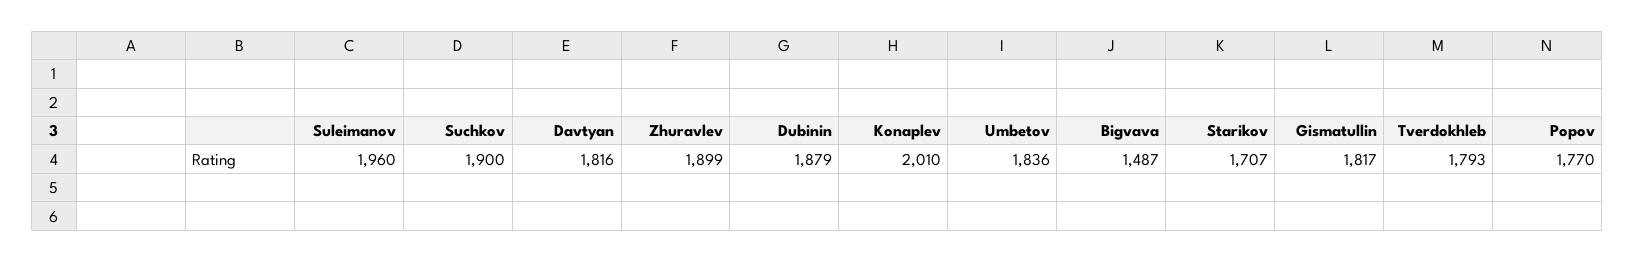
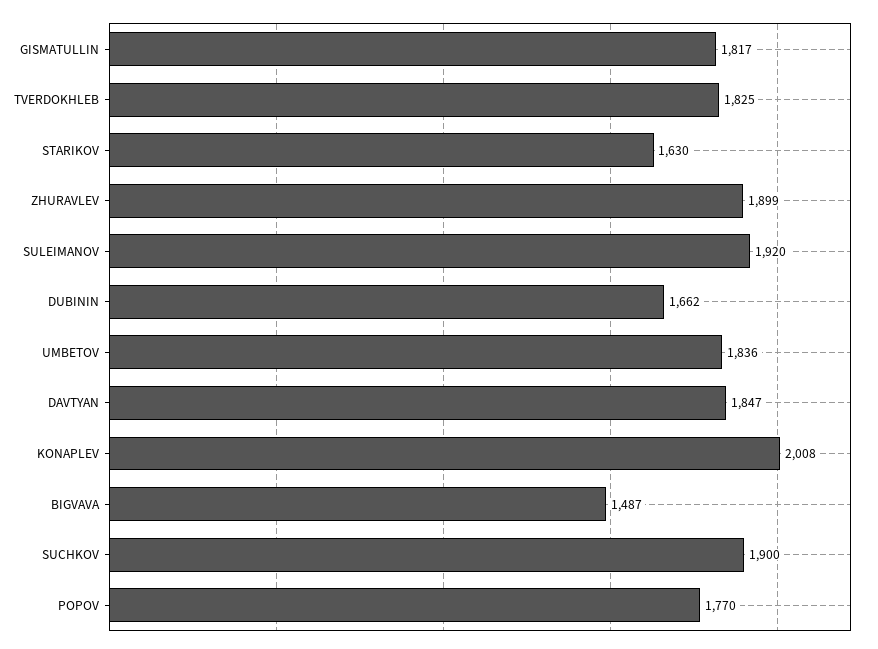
Suleimanov: 1960 -> 1920
Davtyan: 1816 -> 1847
Dubinin: 1879 -> 1662
Konaplev: 2010 -> 2008
Starikov: 1707 -> 1630
Tverdokhleb: 1793 -> 1825

